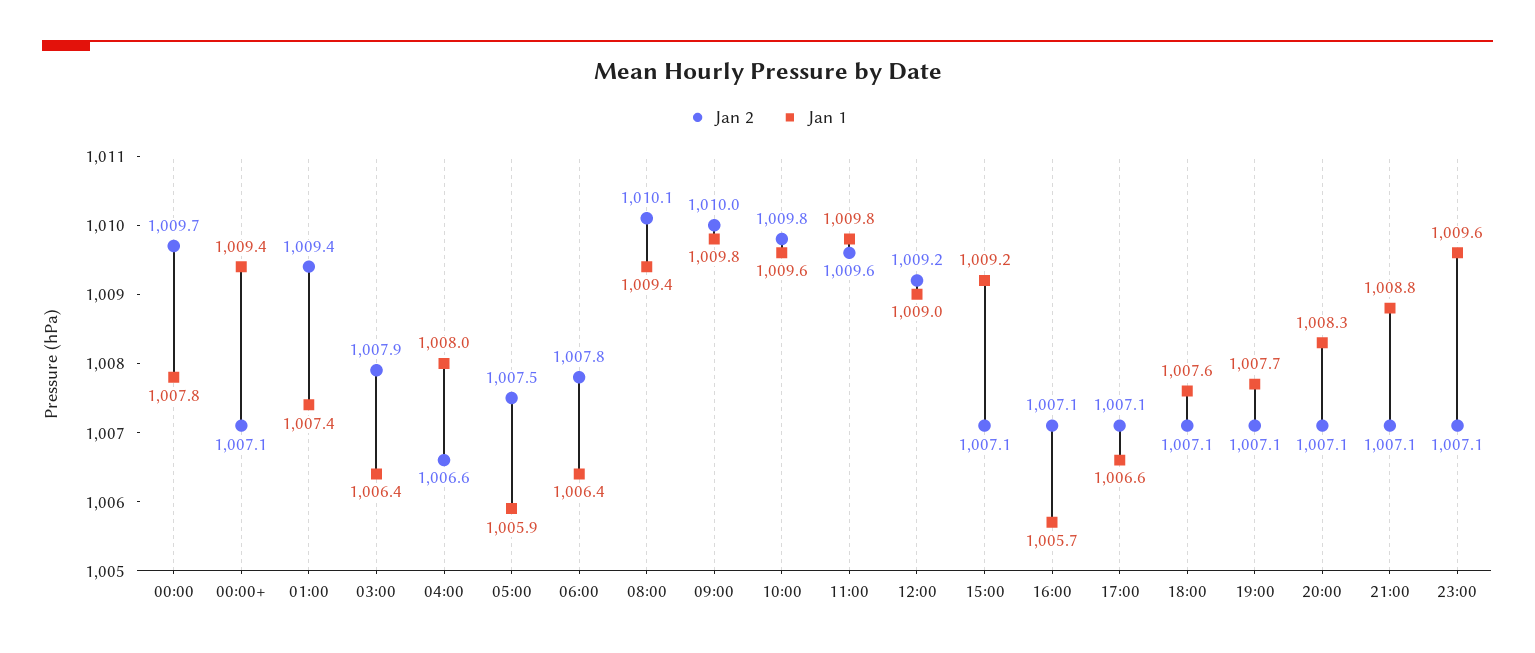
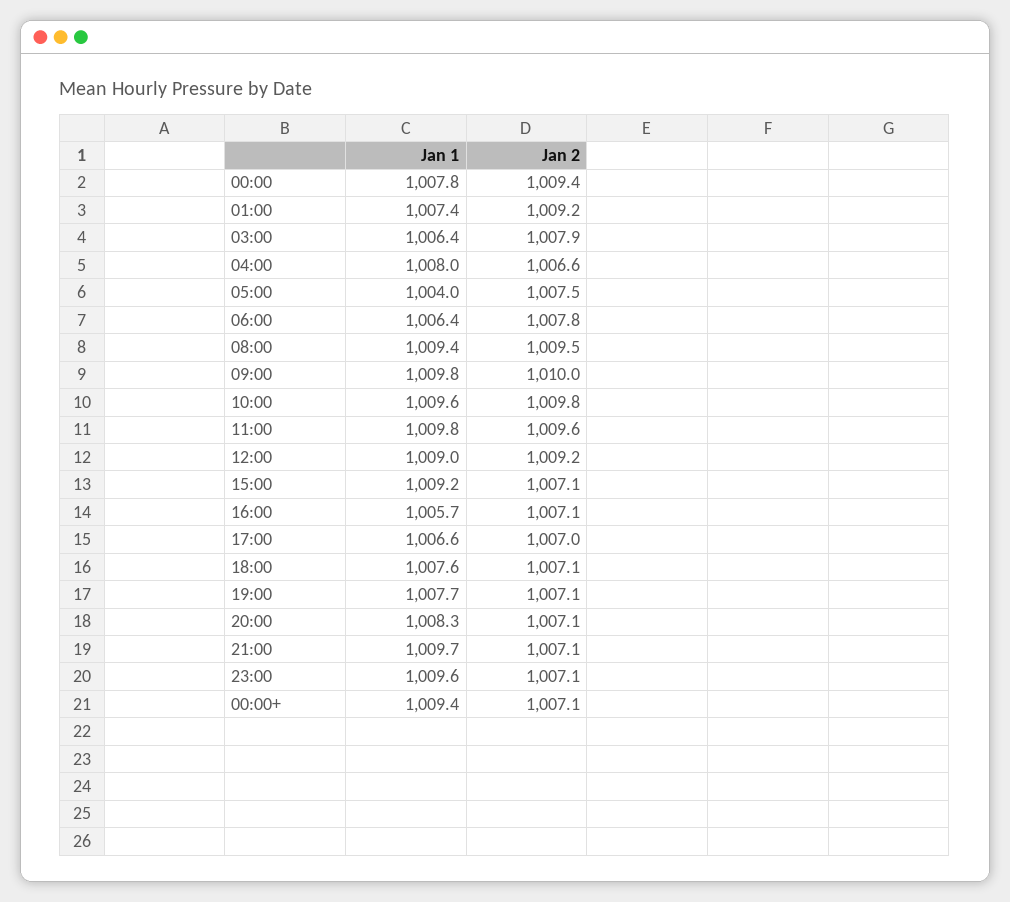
Jan 2, 00:00: 1009.7 -> 1009.4
Jan 2, 01:00: 1009.4 -> 1009.2
Jan 1, 05:00: 1005.9 -> 1004
Jan 2, 08:00: 1010.1 -> 1009.5
Jan 2, 17:00: 1007.1 -> 1007
Jan 1, 21:00: 1008.8 -> 1009.7

